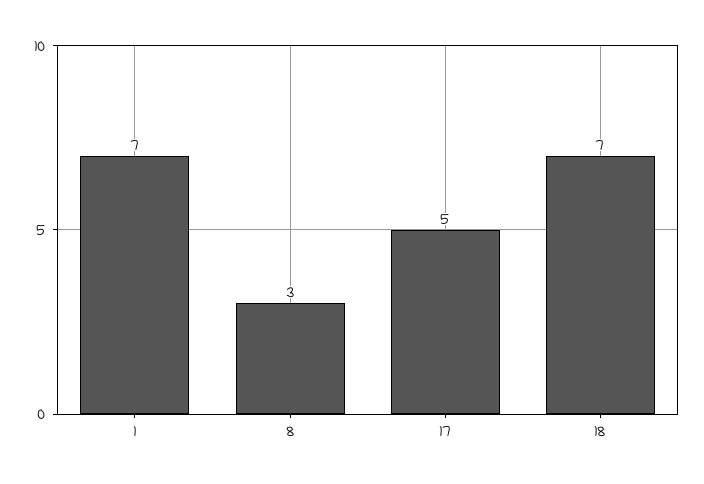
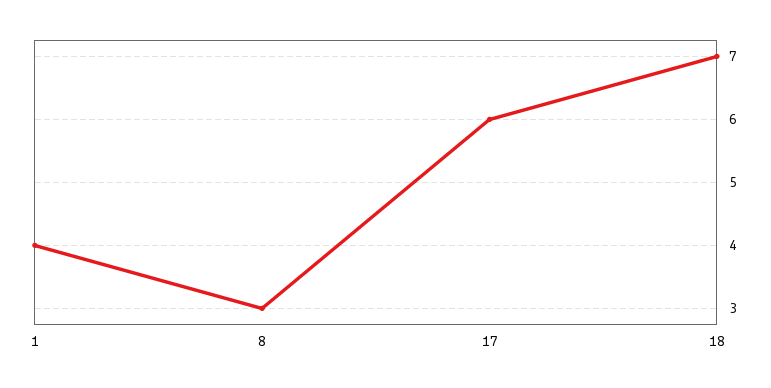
1: 7 -> 4
17: 5 -> 6

